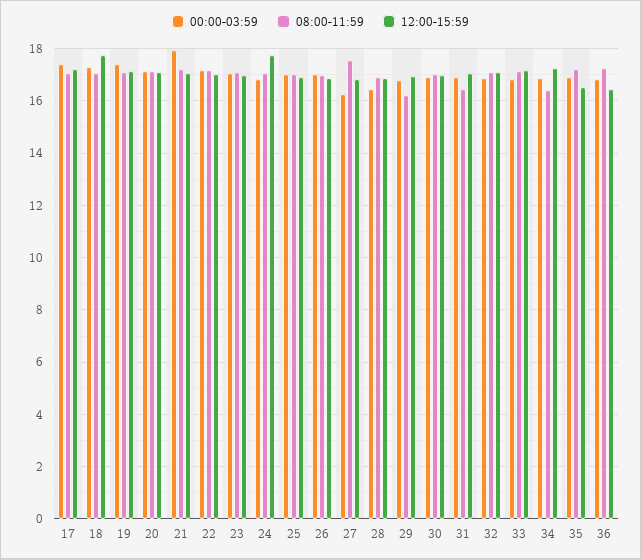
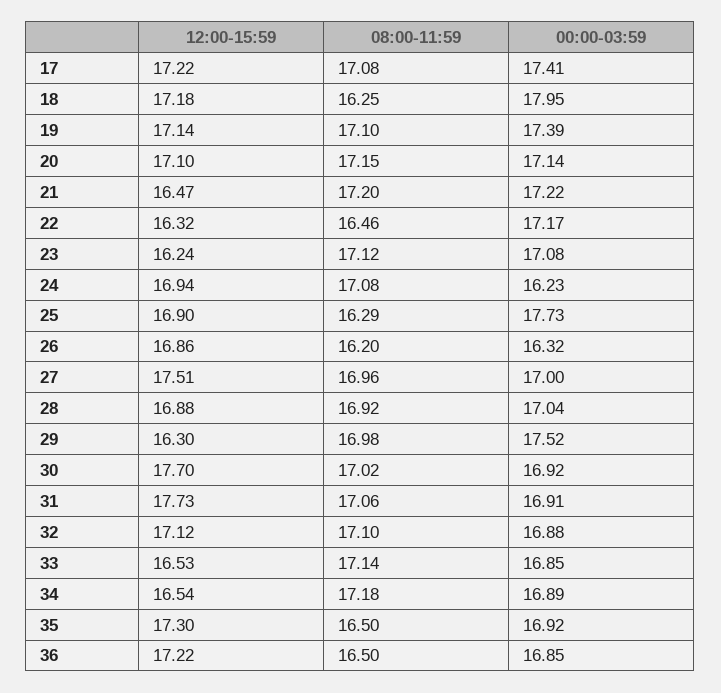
00:00-03:59, 18: 17.25 -> 17.95
08:00-11:59, 18: 17 -> 16.25
12:00-15:59, 18: 17.75 -> 17.18
00:00-03:59, 21: 18 -> 17.22
12:00-15:59, 21: 17 -> 16.47
08:00-11:59, 22: 17.25 -> 16.46
12:00-15:59, 22: 17 -> 16.32
12:00-15:59, 23: 17 -> 16.24
00:00-03:59, 24: 16.75 -> 16.23
12:00-15:59, 24: 17.75 -> 16.94
00:00-03:59, 25: 17 -> 17.73
08:00-11:59, 25: 17 -> 16.29
00:00-03:59, 26: 17 -> 16.32
08:00-11:59, 26: 17 -> 16.2
00:00-03:59, 27: 16.25 -> 17
08:00-11:59, 27: 17.5 -> 16.96
12:00-15:59, 27: 16.75 -> 17.51
00:00-03:59, 28: 16.5 -> 17.04
00:00-03:59, 29: 16.75 -> 17.52
08:00-11:59, 29: 16.25 -> 16.98
12:00-15:59, 29: 17 -> 16.3
12:00-15:59, 30: 17 -> 17.7
08:00-11:59, 31: 16.5 -> 17.06
12:00-15:59, 31: 17 -> 17.73
12:00-15:59, 33: 17.25 -> 16.53
08:00-11:59, 34: 16.5 -> 17.18
12:00-15:59, 34: 17.25 -> 16.54
08:00-11:59, 35: 17.25 -> 16.5
12:00-15:59, 35: 16.5 -> 17.3
08:00-11:59, 36: 17.25 -> 16.5
12:00-15:59, 36: 16.5 -> 17.22

